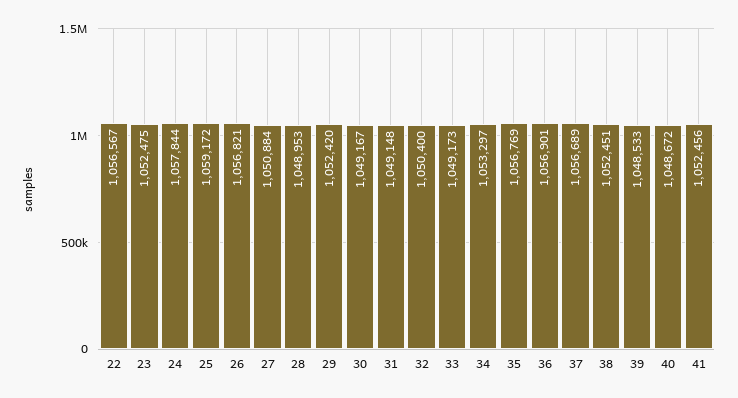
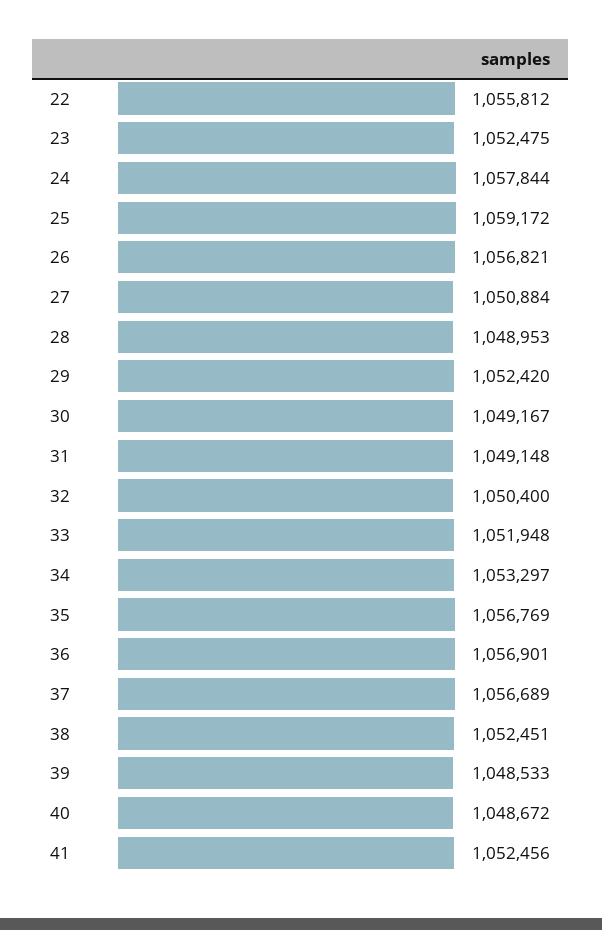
22: 1056567 -> 1055812
33: 1049173 -> 1051948

